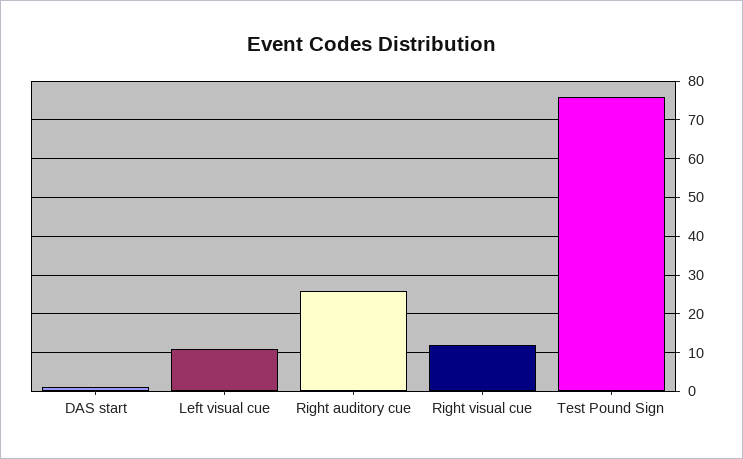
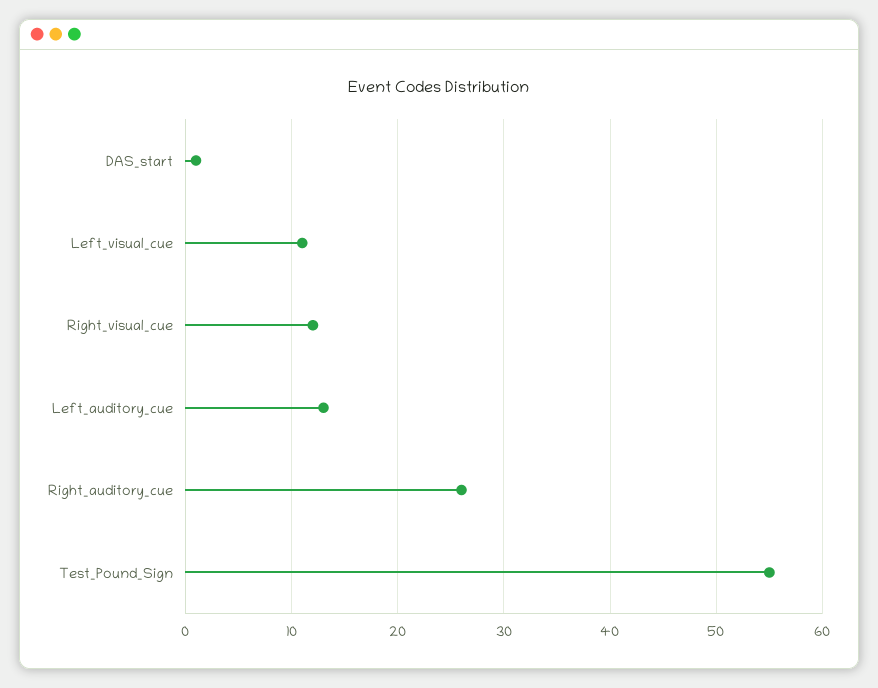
Test Pound Sign: 75 -> 55
Left_auditory_cue: none -> 13

